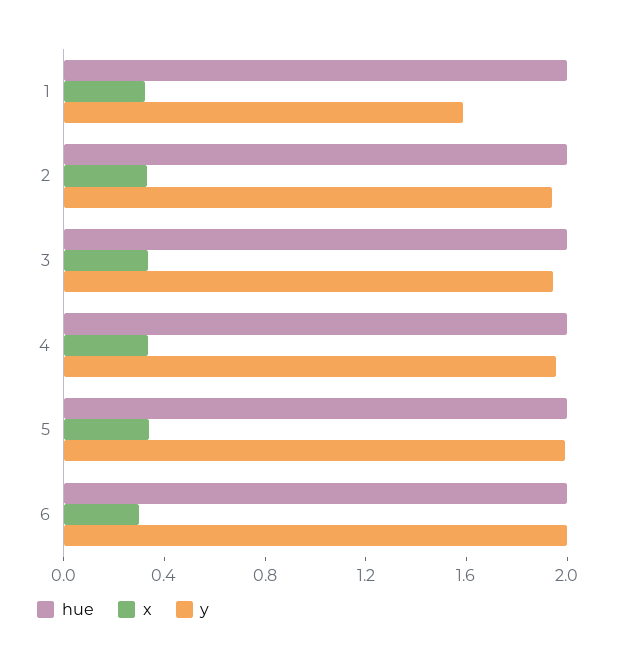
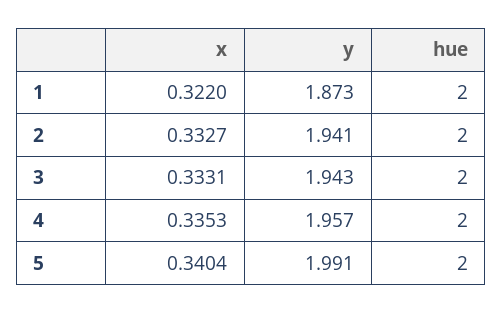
y, 1: 1.6 -> 1.873
hue, 6: 2 -> none
x, 6: 0.3 -> none
y, 6: 2 -> none

